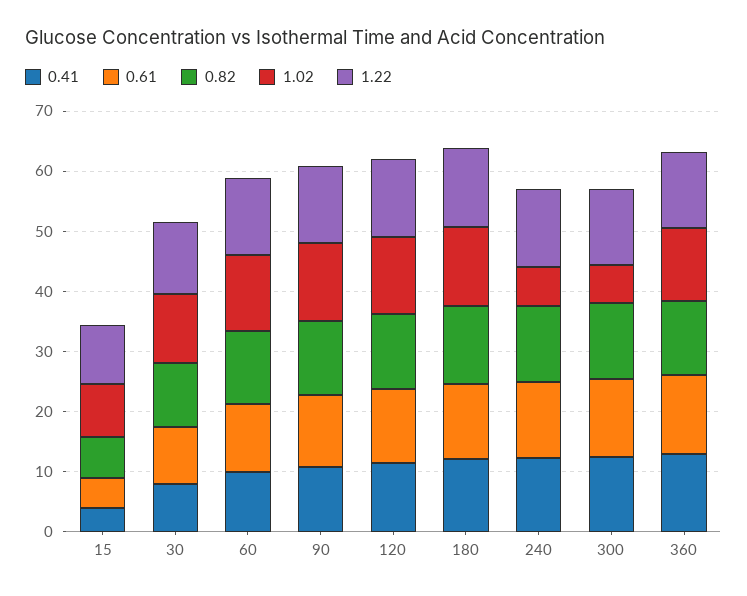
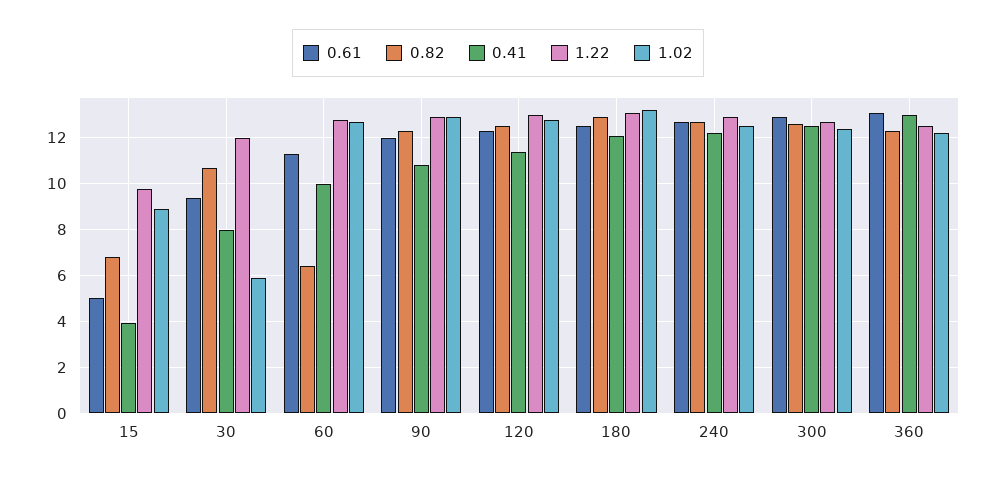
1.02, 30: 12 -> 6
0.82, 60: 12 -> 6.5
1.02, 240: 6 -> 12.5
1.02, 300: 6 -> 12.5

